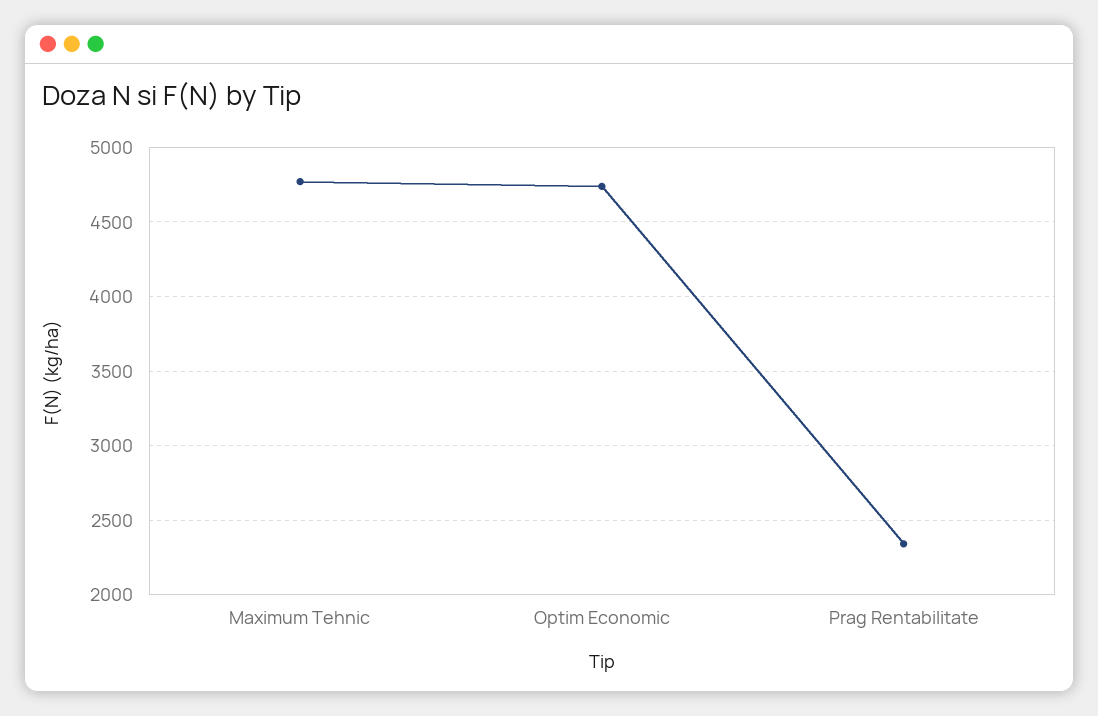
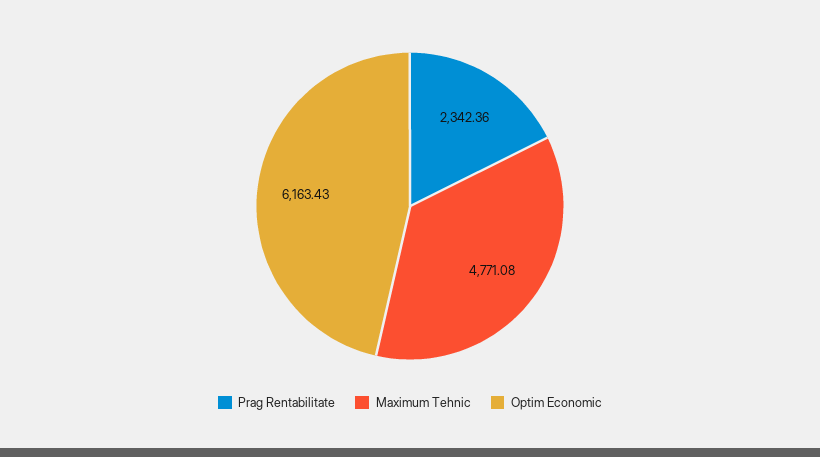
Optim Economic: 4750 -> 6163.43

